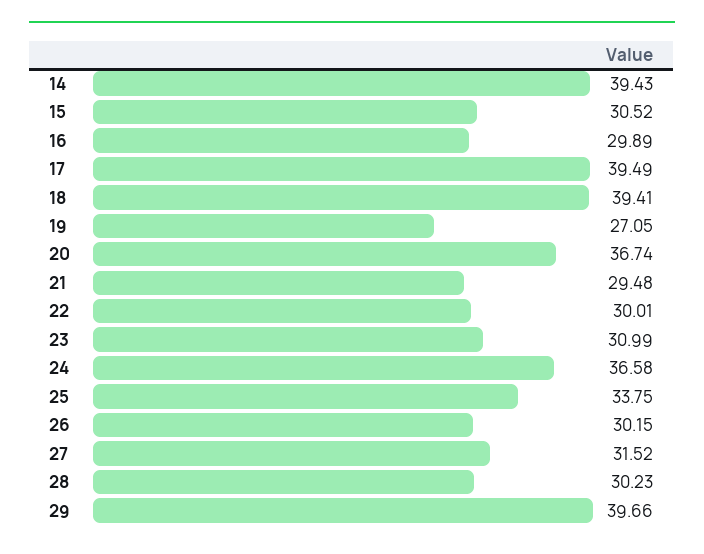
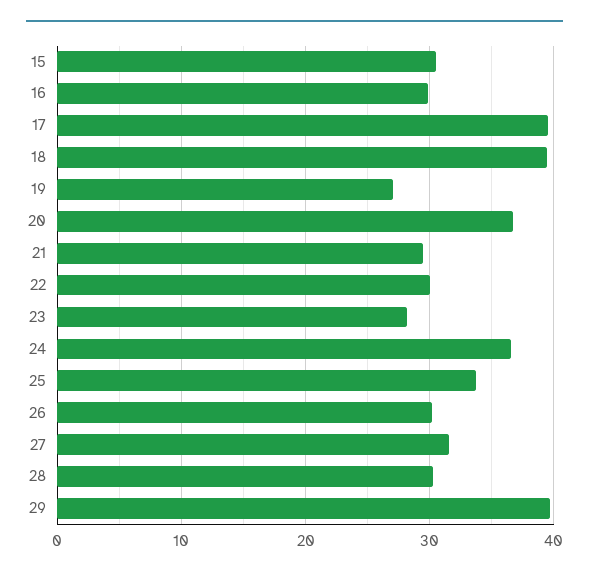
14: 39.43 -> none
23: 30.99 -> 28

